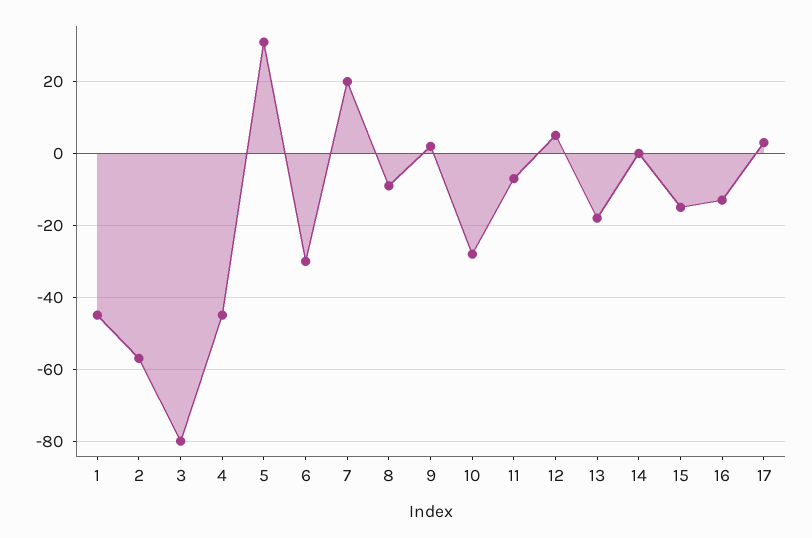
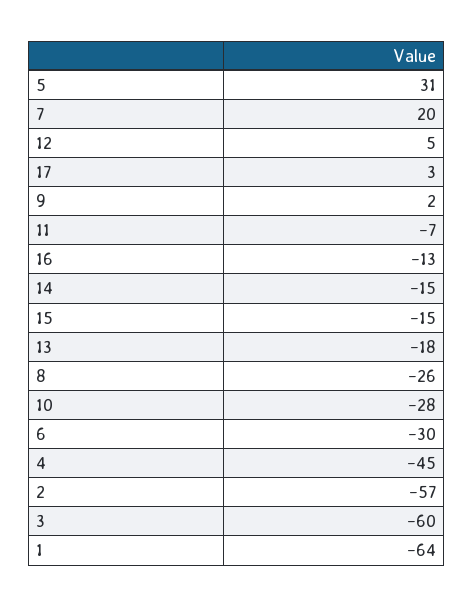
1: -45 -> -64
3: -80 -> -60
8: -10 -> -26
14: 0 -> -15

